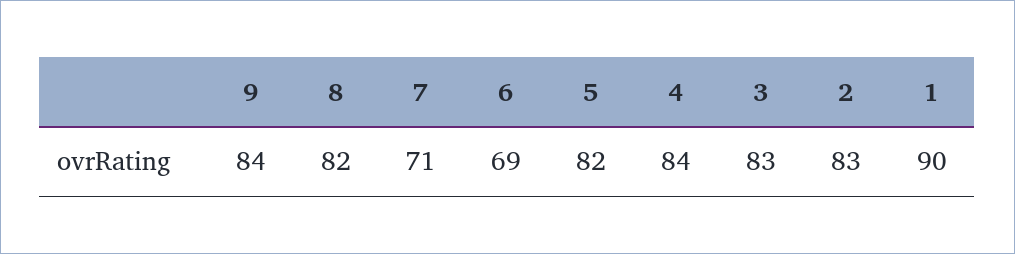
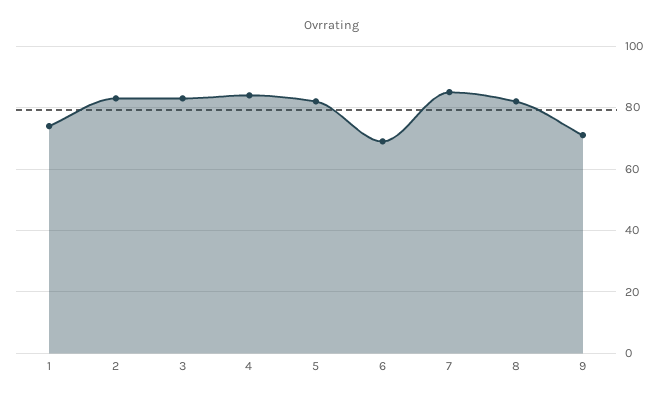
9: 84 -> 70
7: 71 -> 85
1: 90 -> 75

